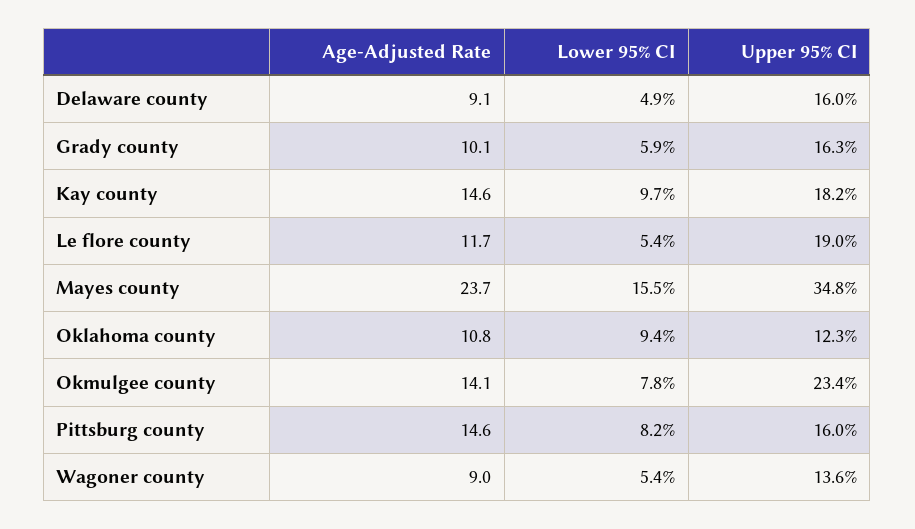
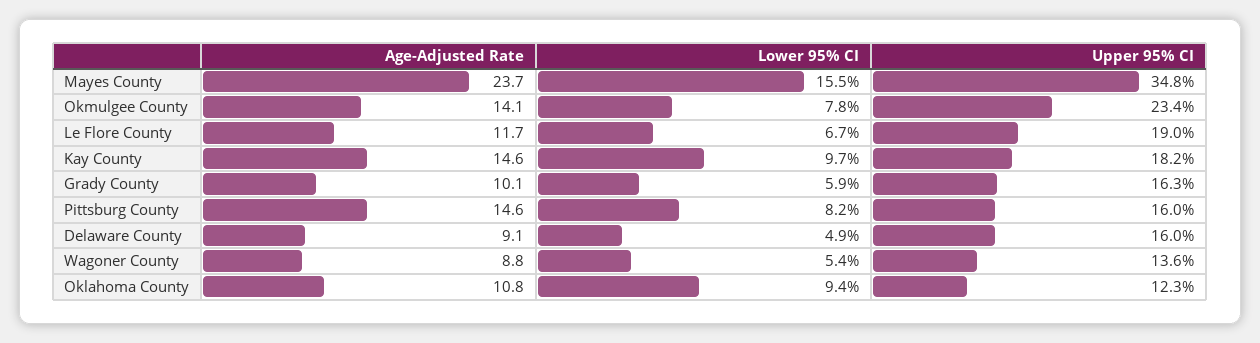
Lower 95% CI, Le flore county: 5.4 -> 6.7
Age-Adjusted Rate, Wagoner county: 9 -> 8.8

